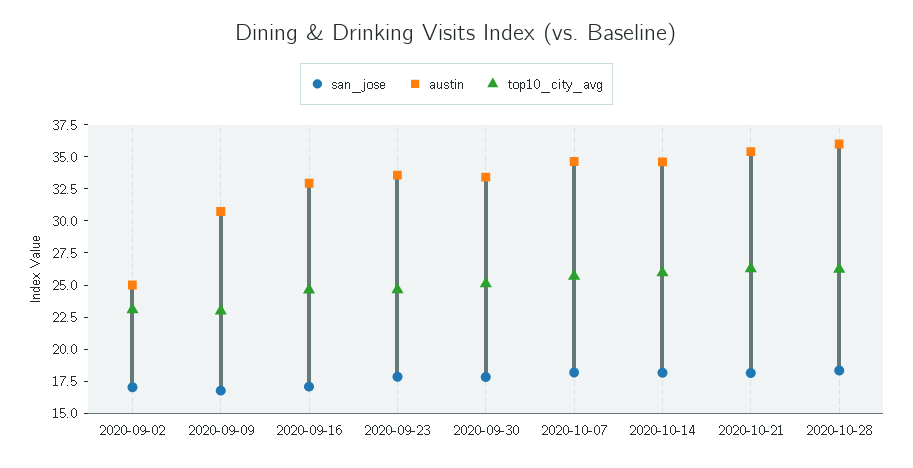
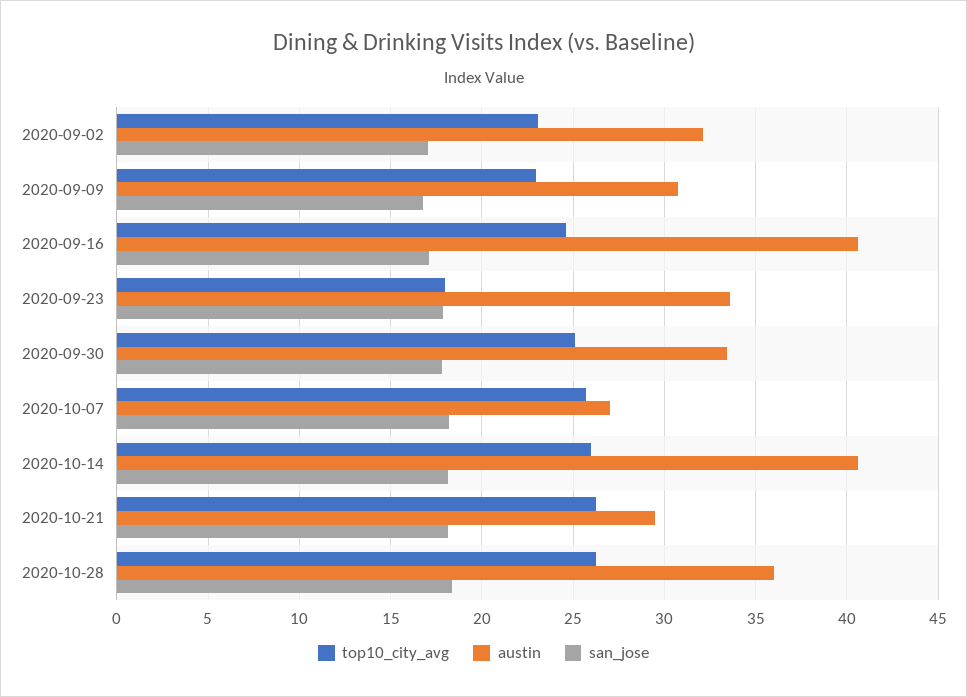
austin, 2020-09-02: 25 -> 32
austin, 2020-09-16: 32.5 -> 40.5
top10_city_avg, 2020-09-23: 25 -> 18
austin, 2020-10-07: 35 -> 27
austin, 2020-10-14: 35 -> 40.5
austin, 2020-10-21: 35 -> 29.5

